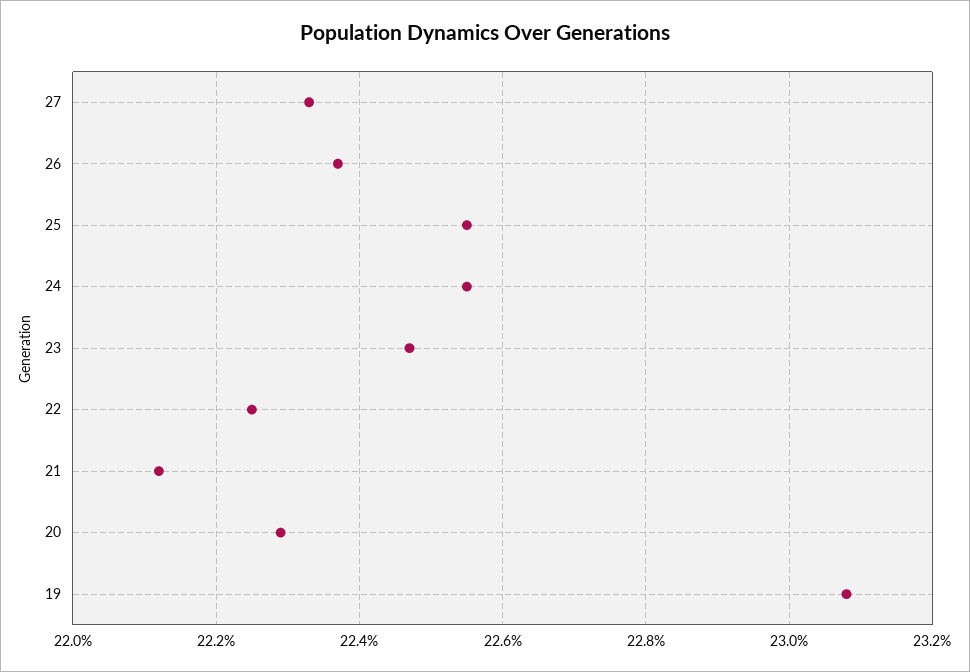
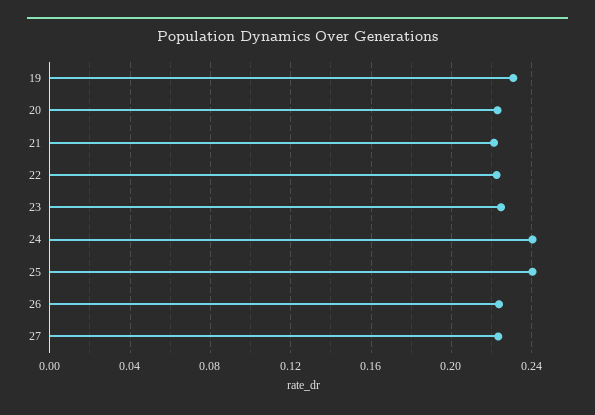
25: 0.2255 -> 0.24
24: 0.2255 -> 0.24

